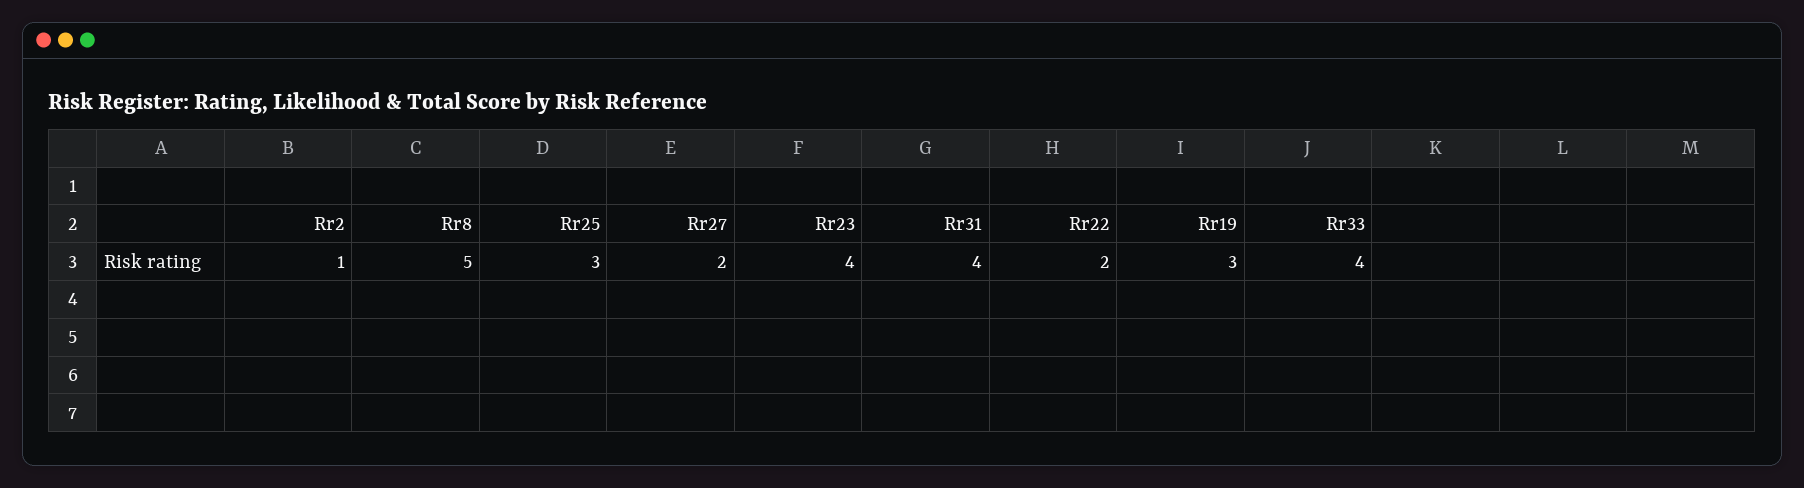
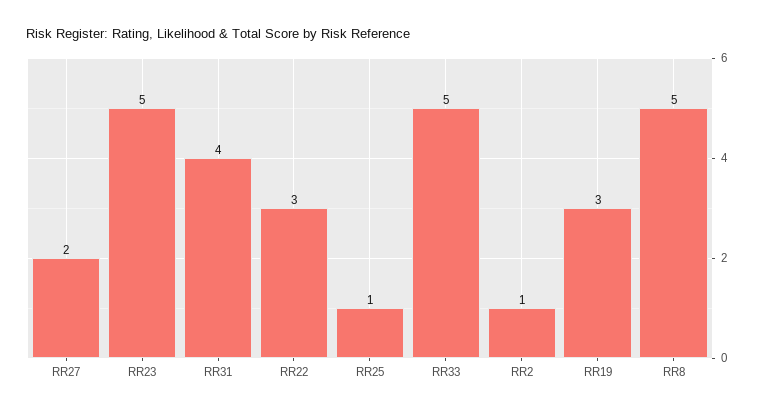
Rr25: 3 -> 1
Rr23: 4 -> 5
Rr22: 2 -> 3
Rr33: 4 -> 5

